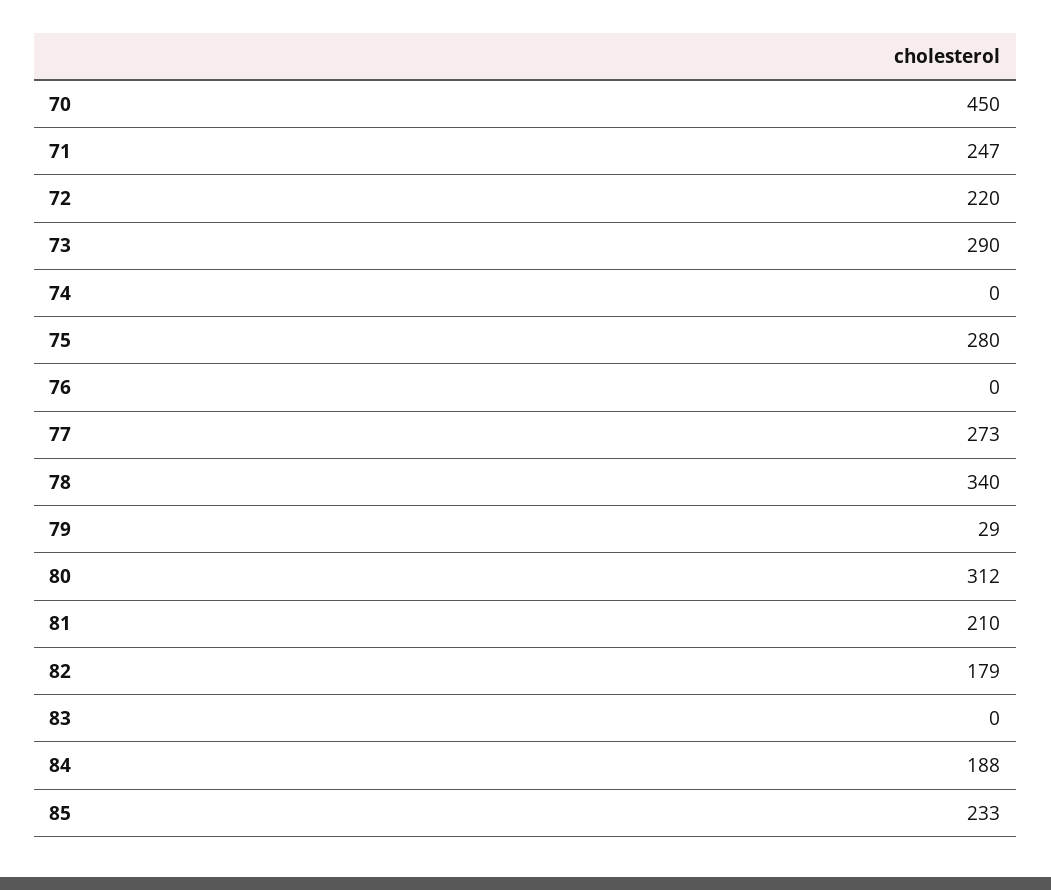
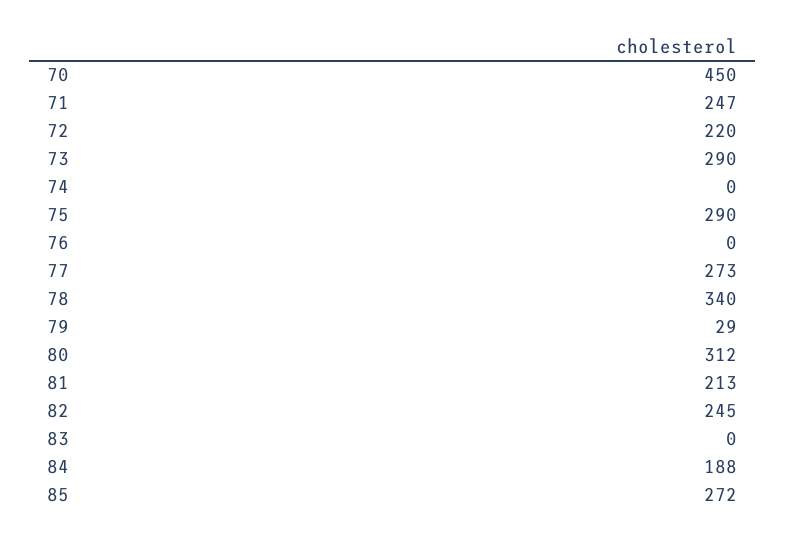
75: 280 -> 290
81: 210 -> 213
82: 179 -> 245
85: 233 -> 272

